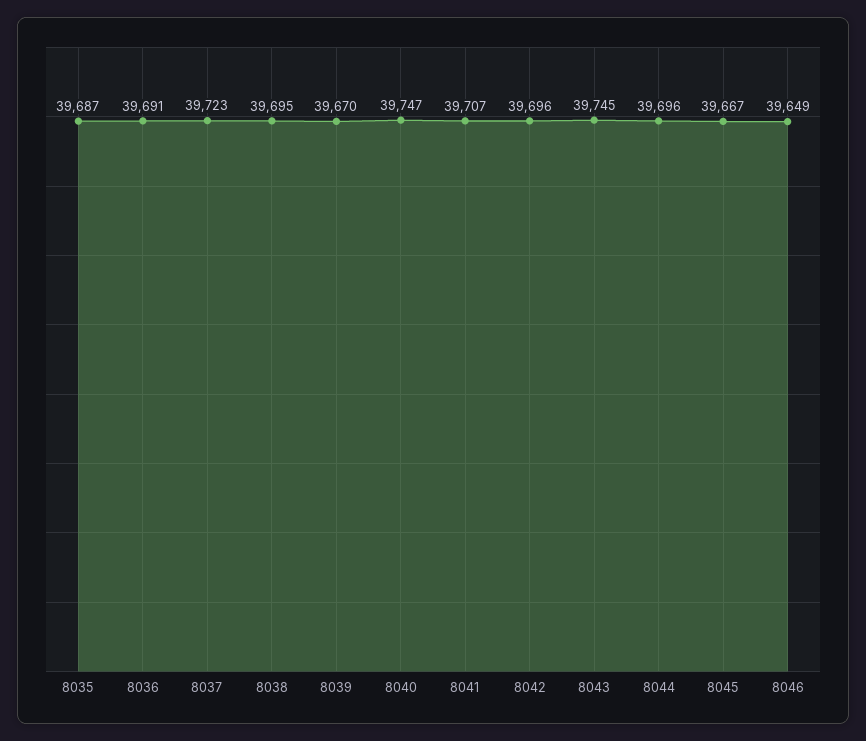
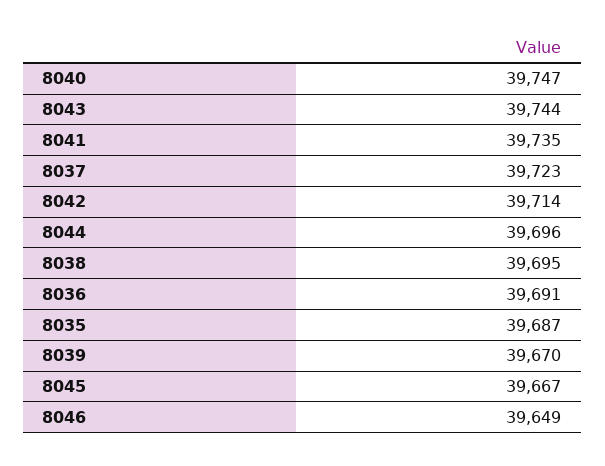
8041: 39707 -> 39735
8042: 39696 -> 39714
8043: 39745 -> 39744

